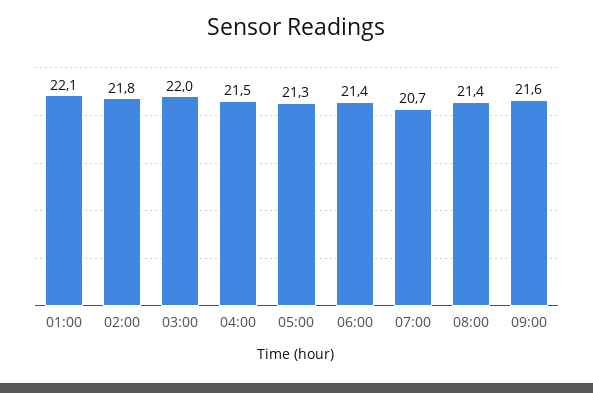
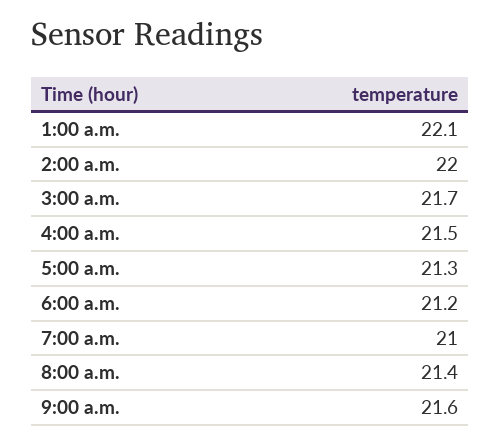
02:00: 21.8 -> 22
03:00: 22 -> 21.7
06:00: 21.4 -> 21.2
07:00: 20.7 -> 21

